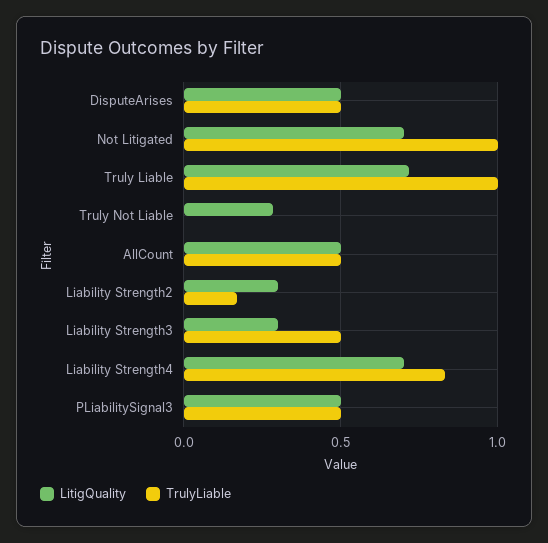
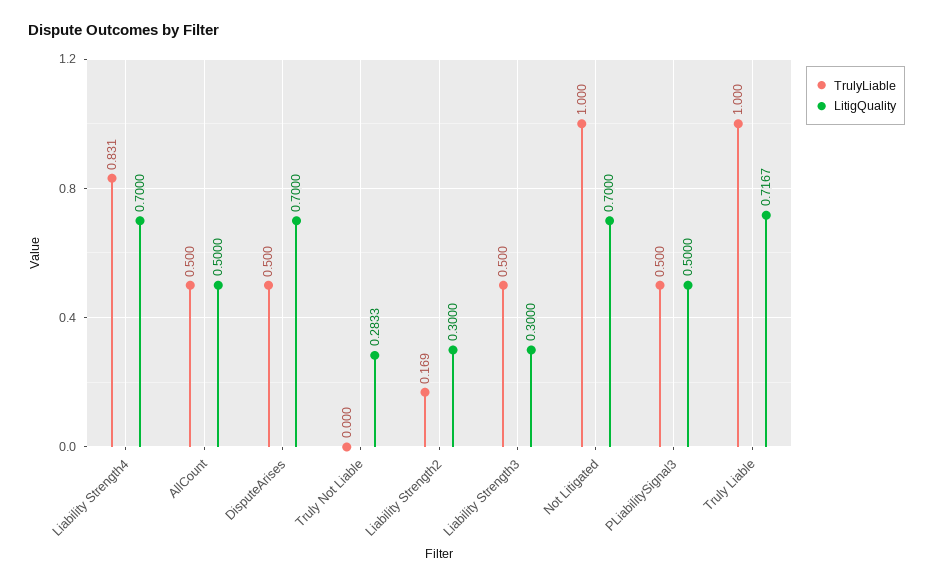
LitigQuality, DisputeArises: 0.5 -> 0.7

